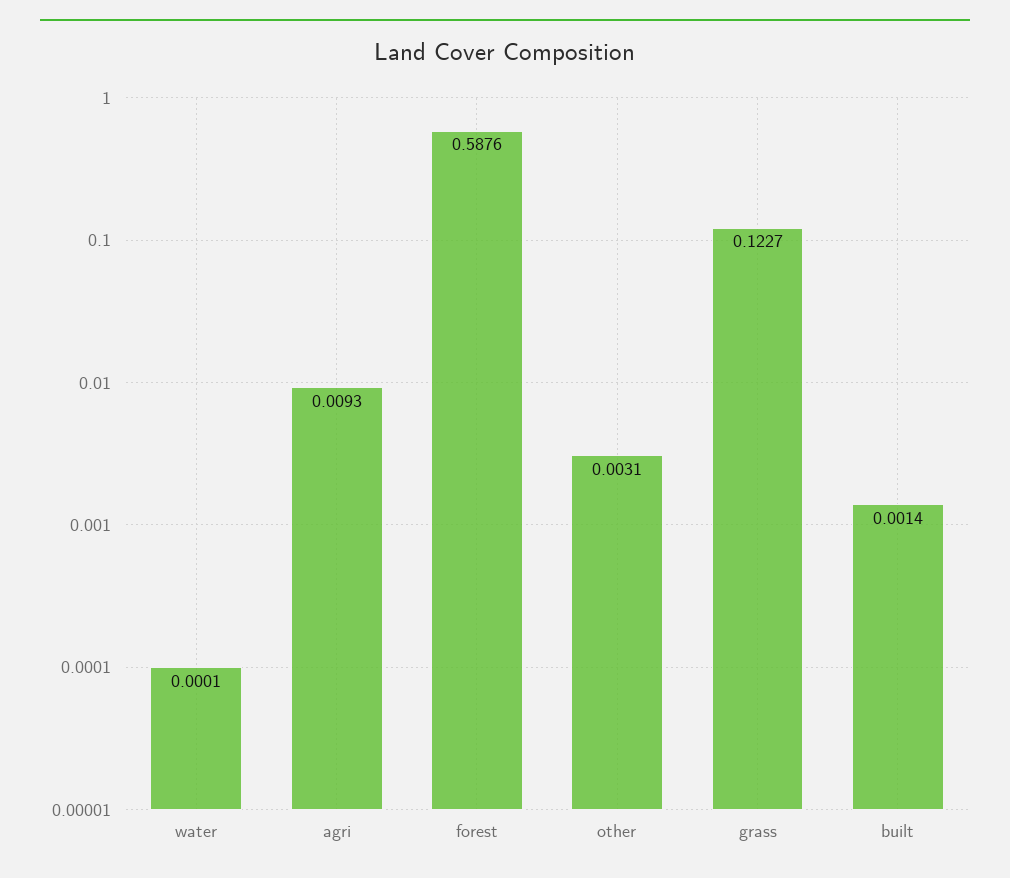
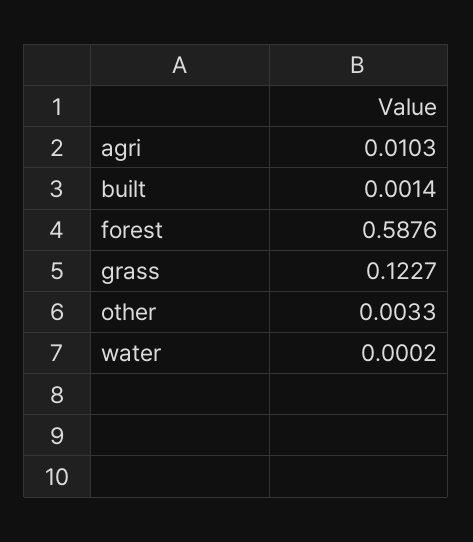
water: 0.0001 -> 0.0002
agri: 0.0093 -> 0.0103
other: 0.0031 -> 0.0033

